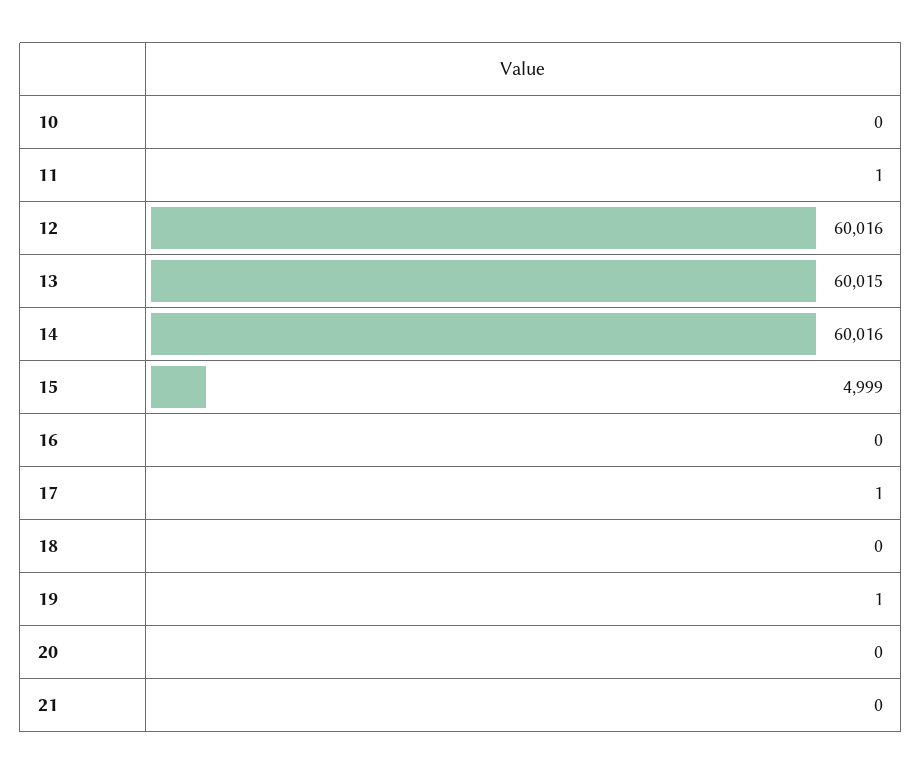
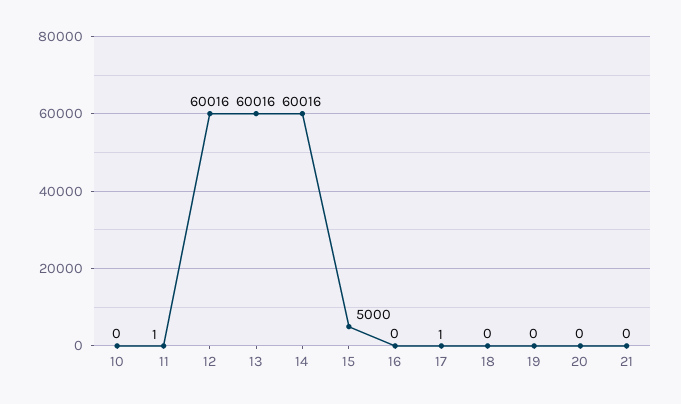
13: 60015 -> 60016
15: 4999 -> 5000
19: 1 -> 0

